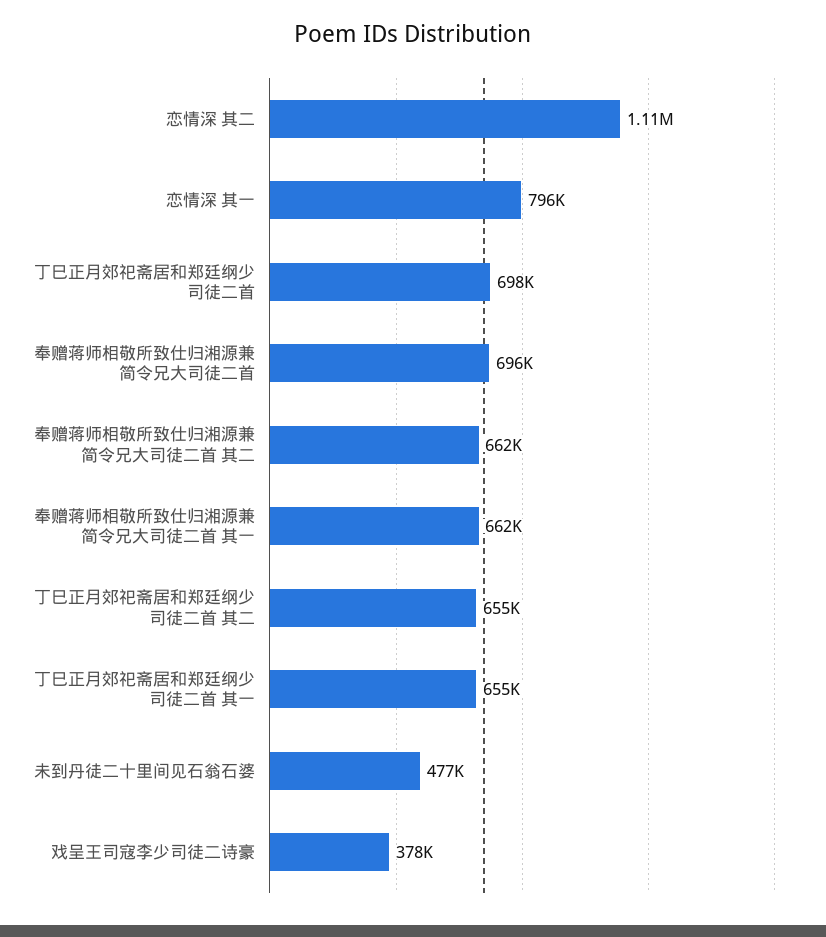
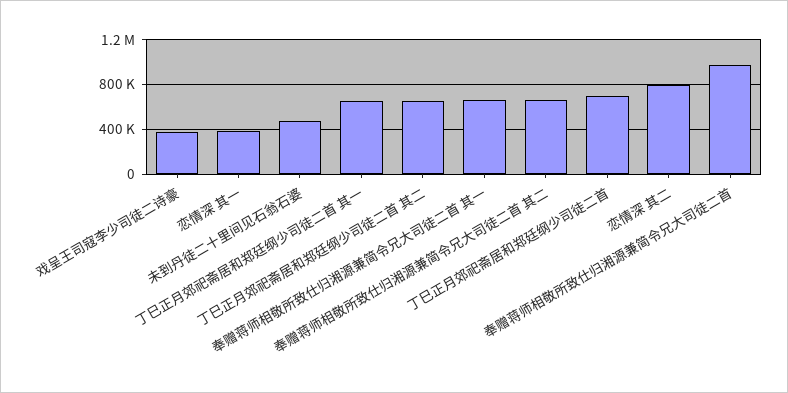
恋情深 其二: 1110000 -> 800000
恋情深 其一: 796000 -> 400000
奉赠蒋师相敬所致仕归湘源兼简令兄大司徒二首: 696000 -> 1000000

